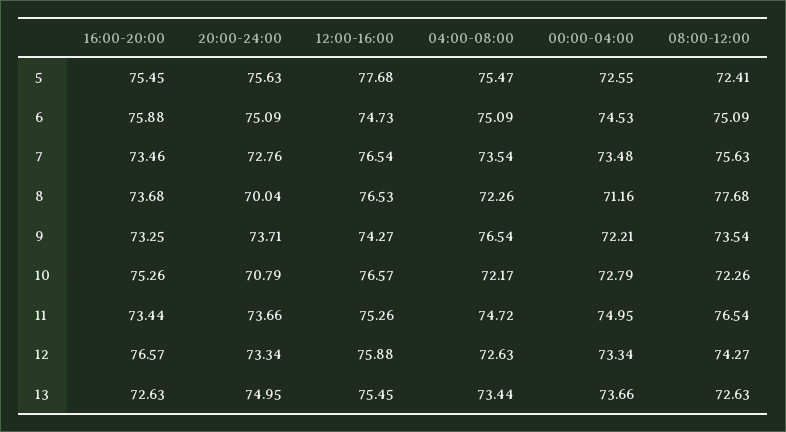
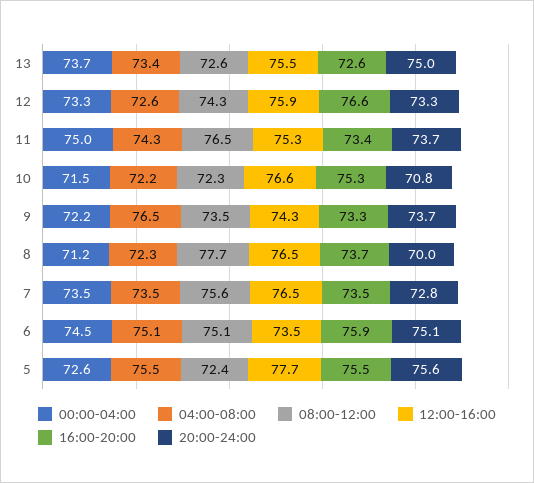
12:00-16:00, 6: 74.73 -> 73.5
00:00-04:00, 10: 72.79 -> 71.5
04:00-08:00, 11: 74.72 -> 74.3

